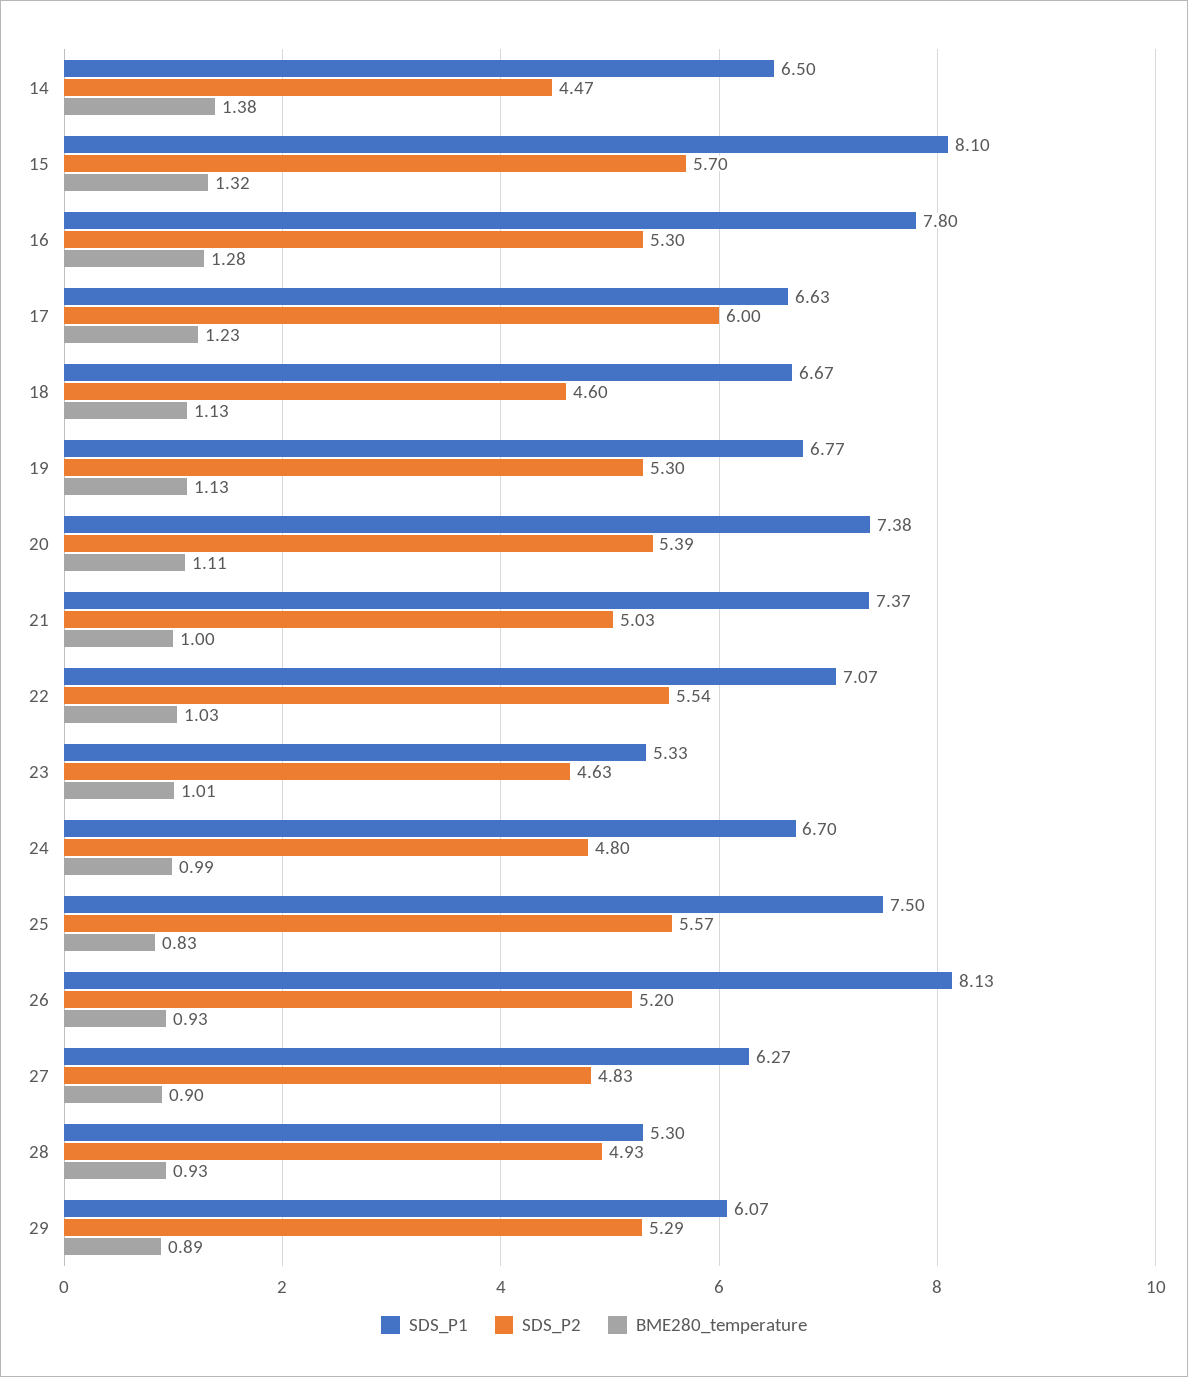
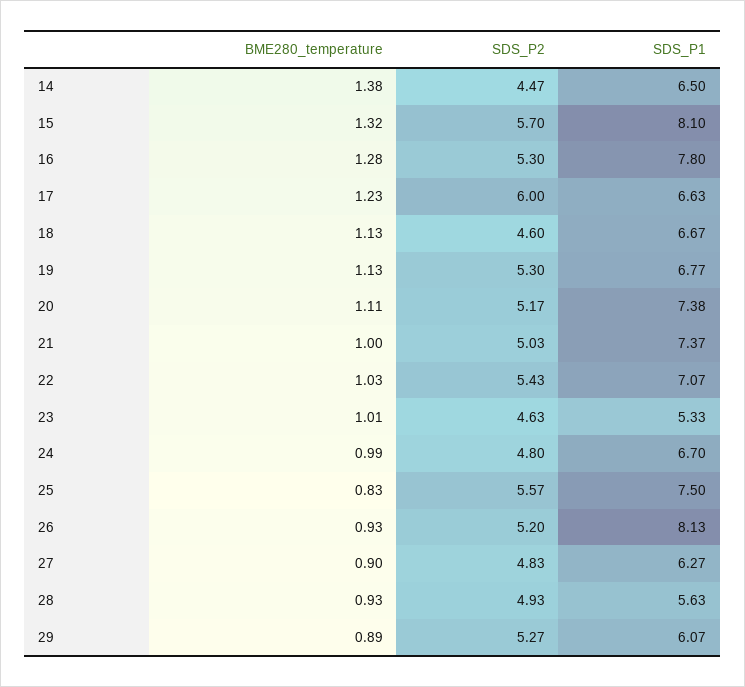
SDS_P2, 20: 5.39 -> 5.17
SDS_P2, 22: 5.54 -> 5.43
SDS_P1, 28: 5.3 -> 5.63
SDS_P2, 29: 5.29 -> 5.27

